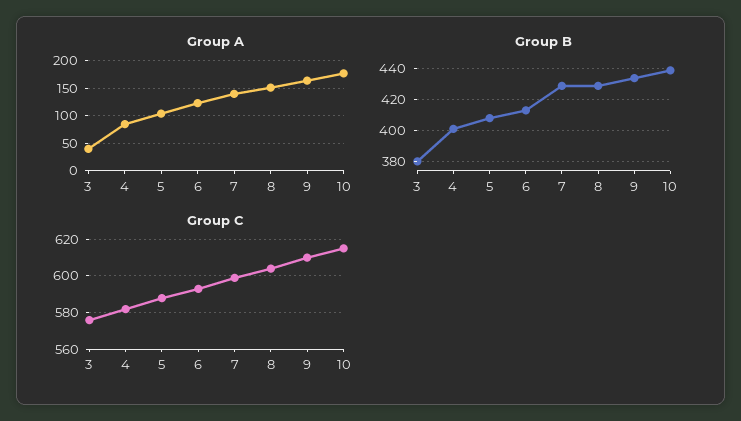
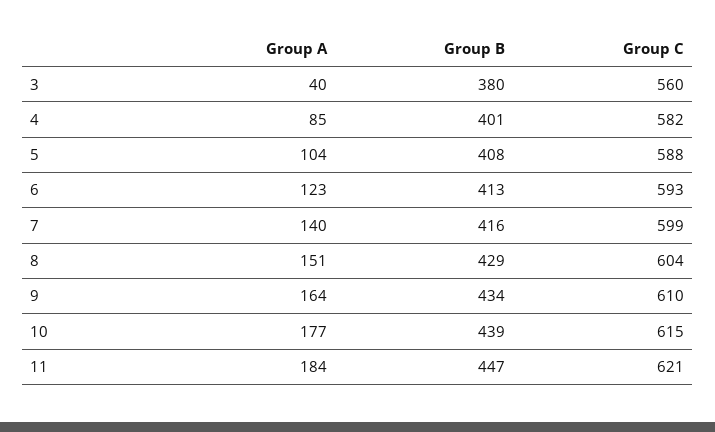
Group B, 7: 430 -> 416
Group C, 3: 575 -> 560
Group A, 11: none -> 184
Group B, 11: none -> 447
Group C, 11: none -> 621

